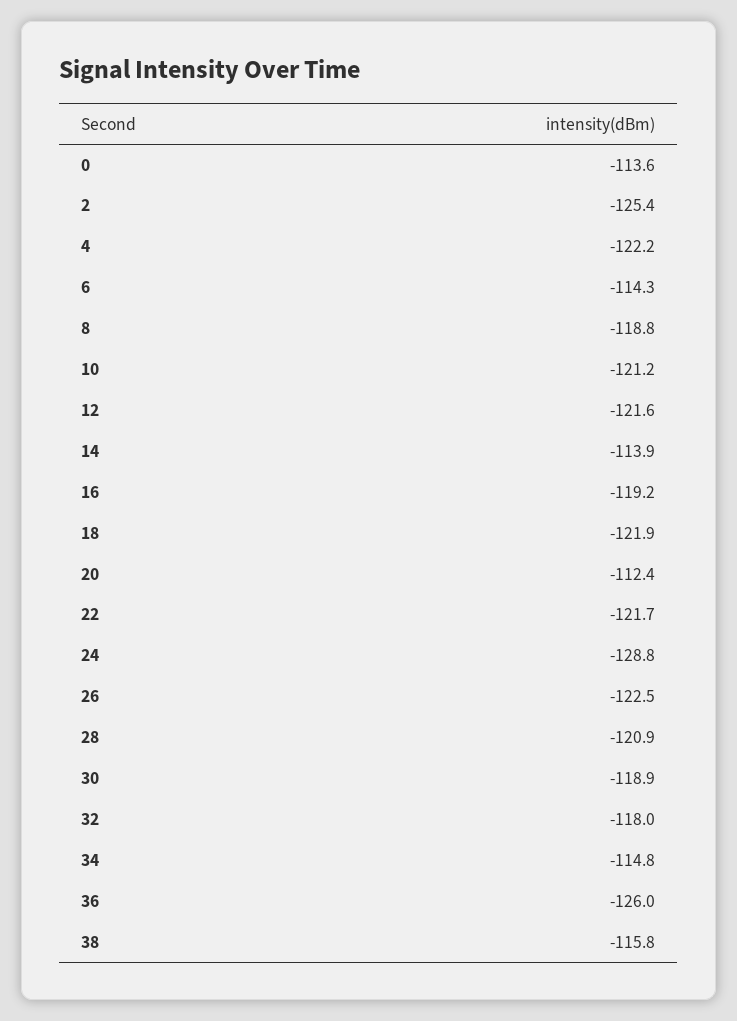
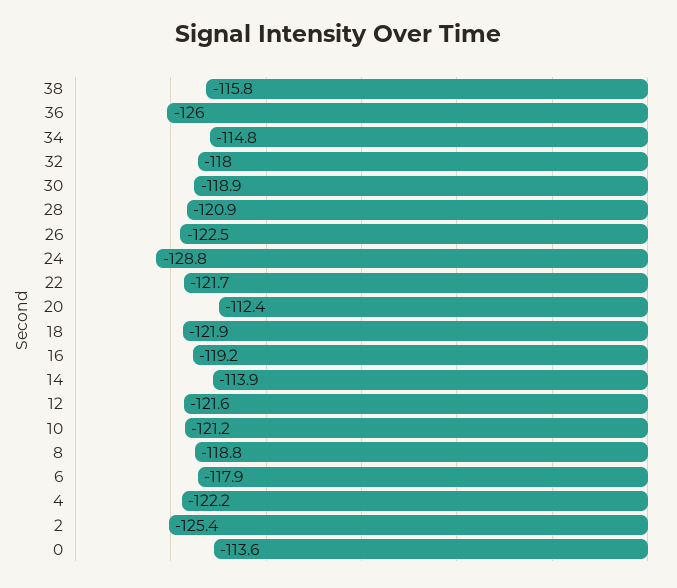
6: -114.3 -> -117.9

